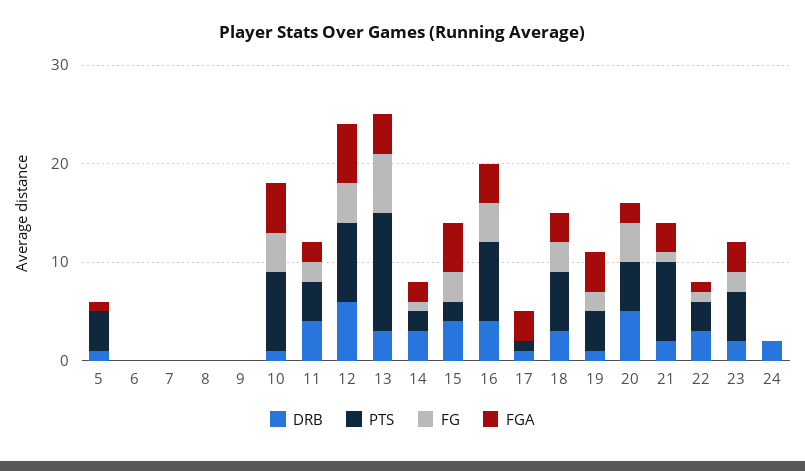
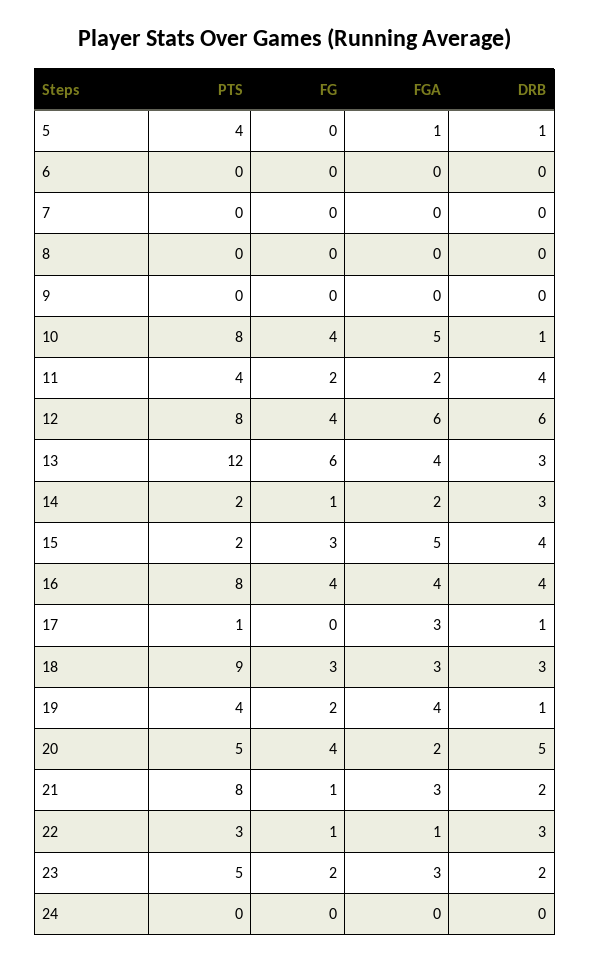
PTS, 18: 6 -> 9
DRB, 24: 2 -> 0

